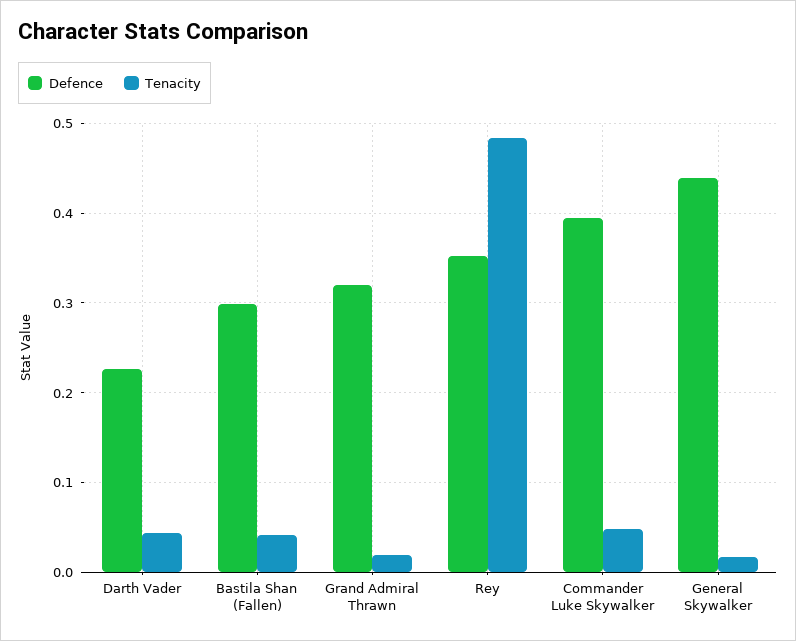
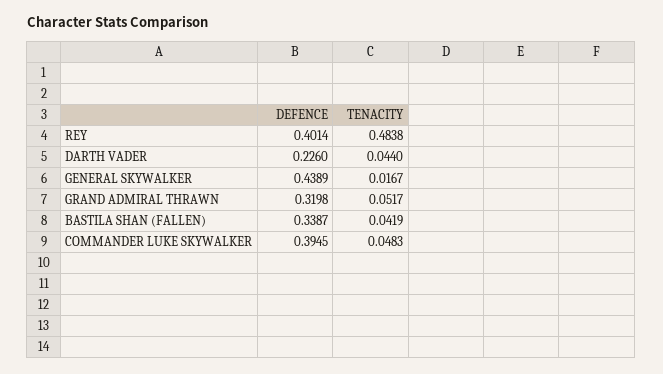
Defence, Bastila Shan (Fallen): 0.3 -> 0.3387
Tenacity, Grand Admiral Thrawn: 0.02 -> 0.0517
Defence, Rey: 0.35 -> 0.4014

